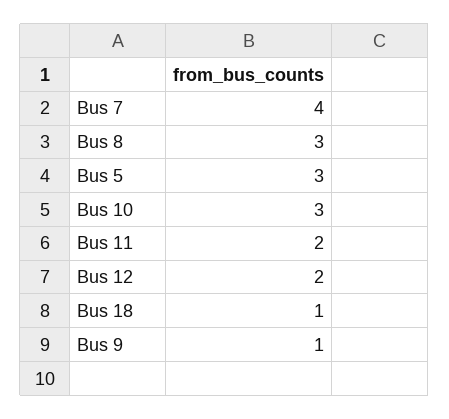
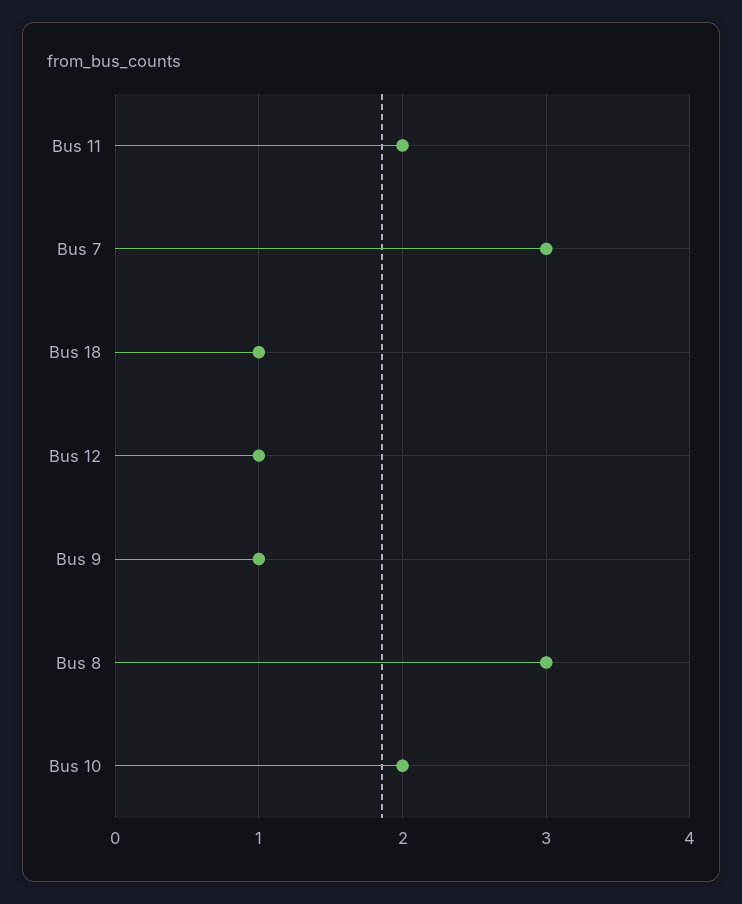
Bus 7: 4 -> 3
Bus 5: 3 -> none
Bus 10: 3 -> 2
Bus 12: 2 -> 1

